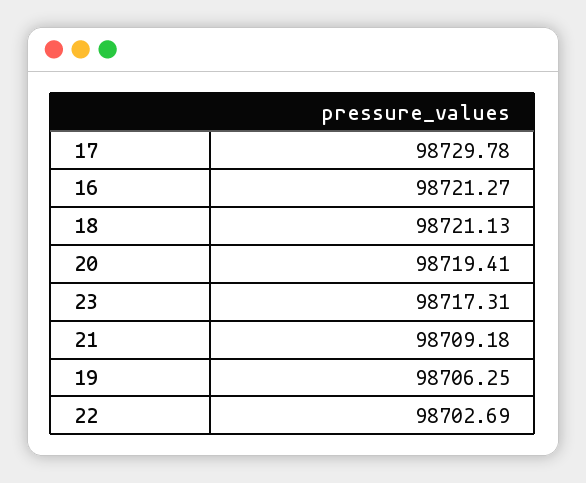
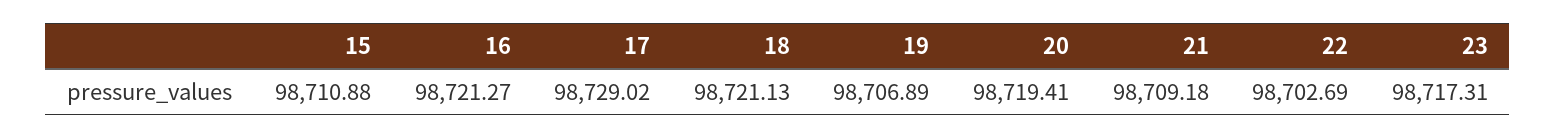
17: 98729.78 -> 98729.02
19: 98706.25 -> 98706.89
15: none -> 98710.88

